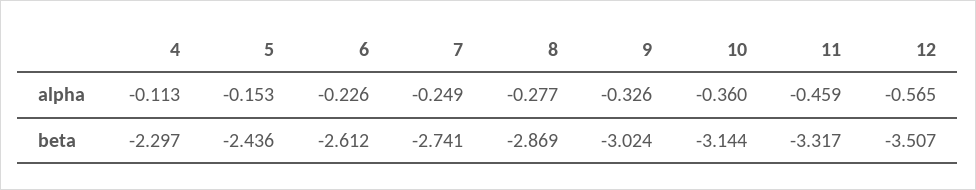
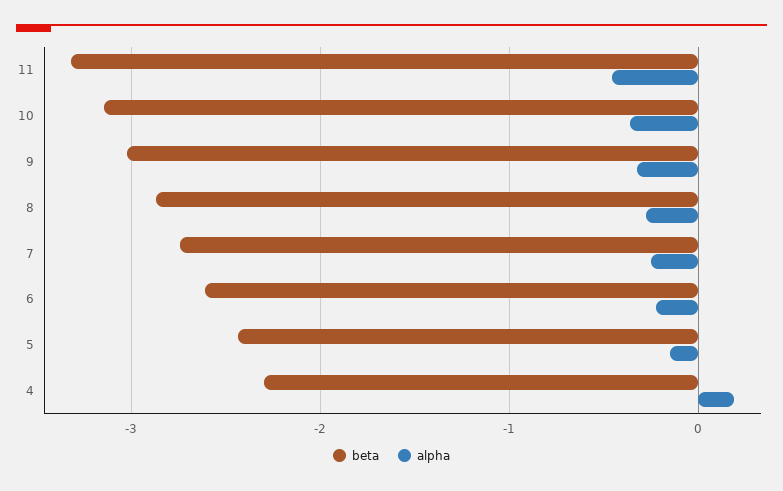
alpha, 4: -0.113 -> 0.2
alpha, 12: -0.565 -> none
beta, 12: -3.507 -> none

